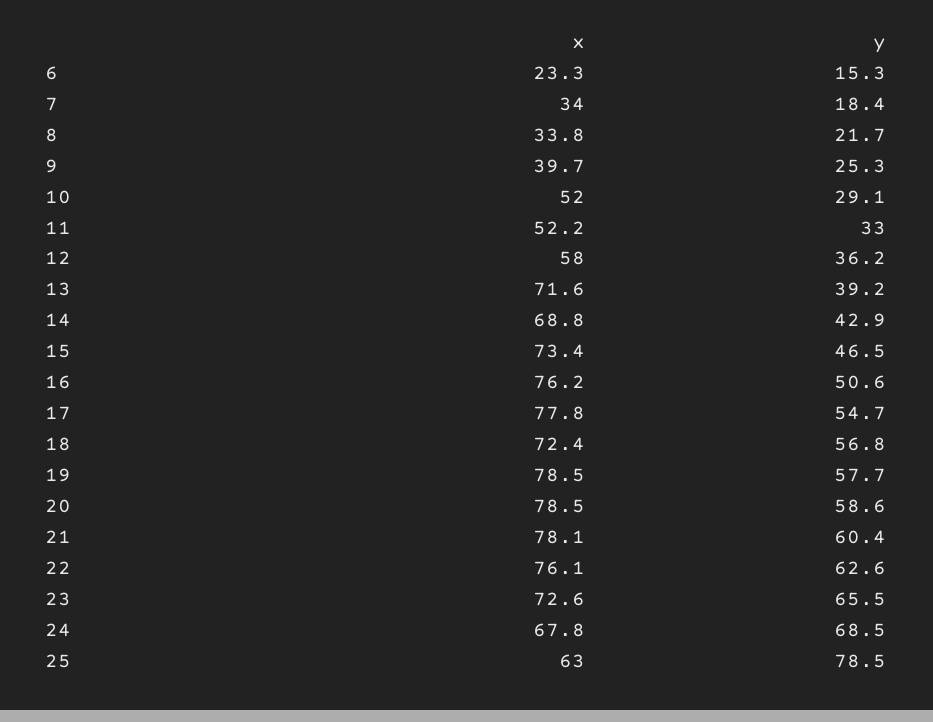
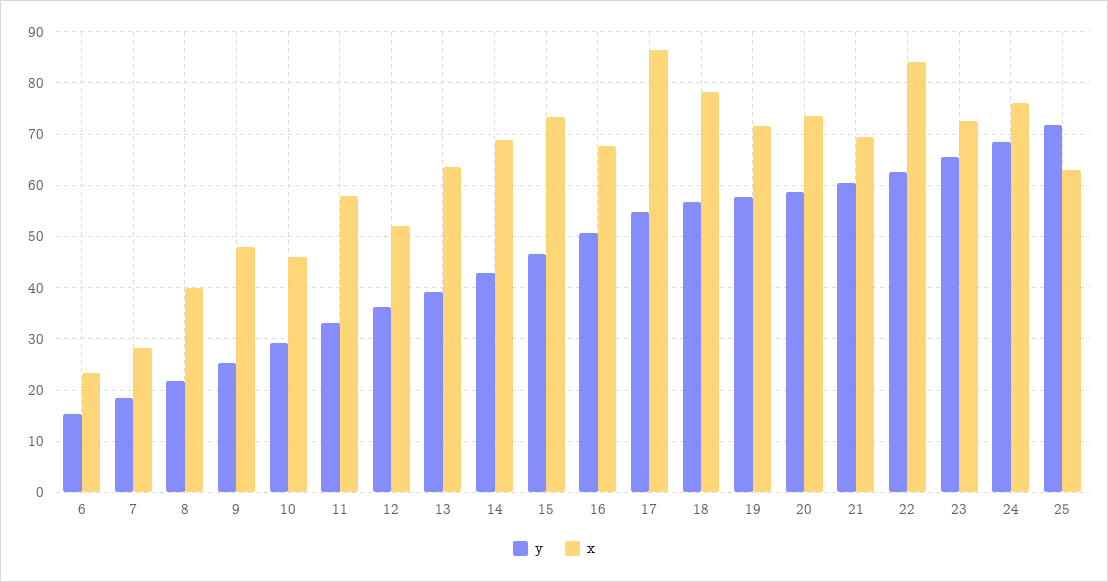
x, 7: 34 -> 28
x, 8: 33.8 -> 40
x, 9: 39.7 -> 48
x, 10: 52 -> 46
x, 11: 52.2 -> 58
x, 12: 58 -> 52
x, 13: 71.6 -> 64
x, 16: 76.2 -> 68
x, 17: 77.8 -> 86
x, 18: 72.4 -> 78
x, 19: 78.5 -> 72
x, 20: 78.5 -> 74
x, 21: 78.1 -> 70
x, 22: 76.1 -> 84
x, 24: 67.8 -> 76
y, 25: 78.5 -> 72

